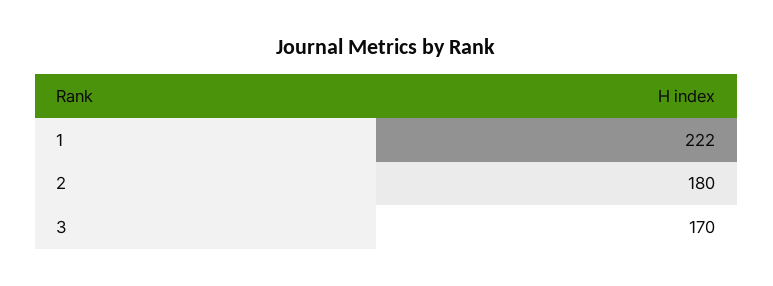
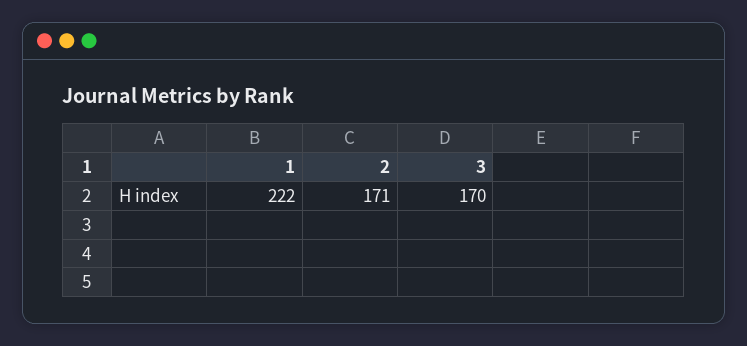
2: 180 -> 171

